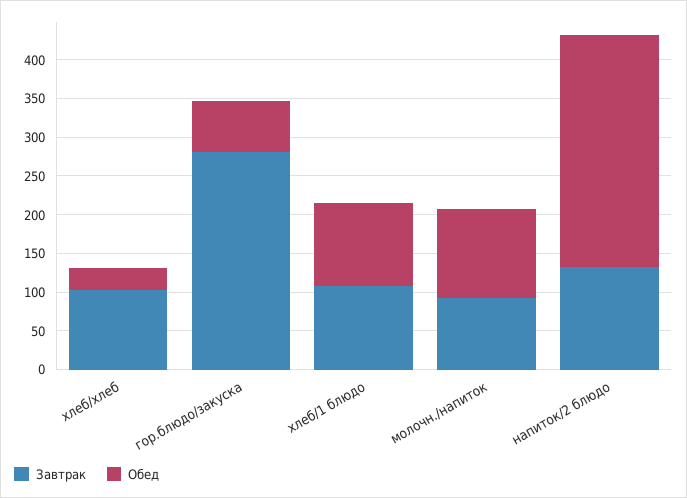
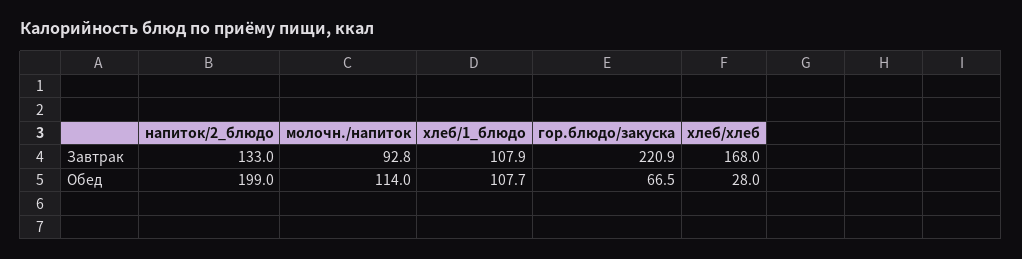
Завтрак, хлеб/хлеб: 100 -> 168
Завтрак, гор.блюдо/закуска: 275 -> 220.9
Обед, напиток/2 блюдо: 300 -> 199

